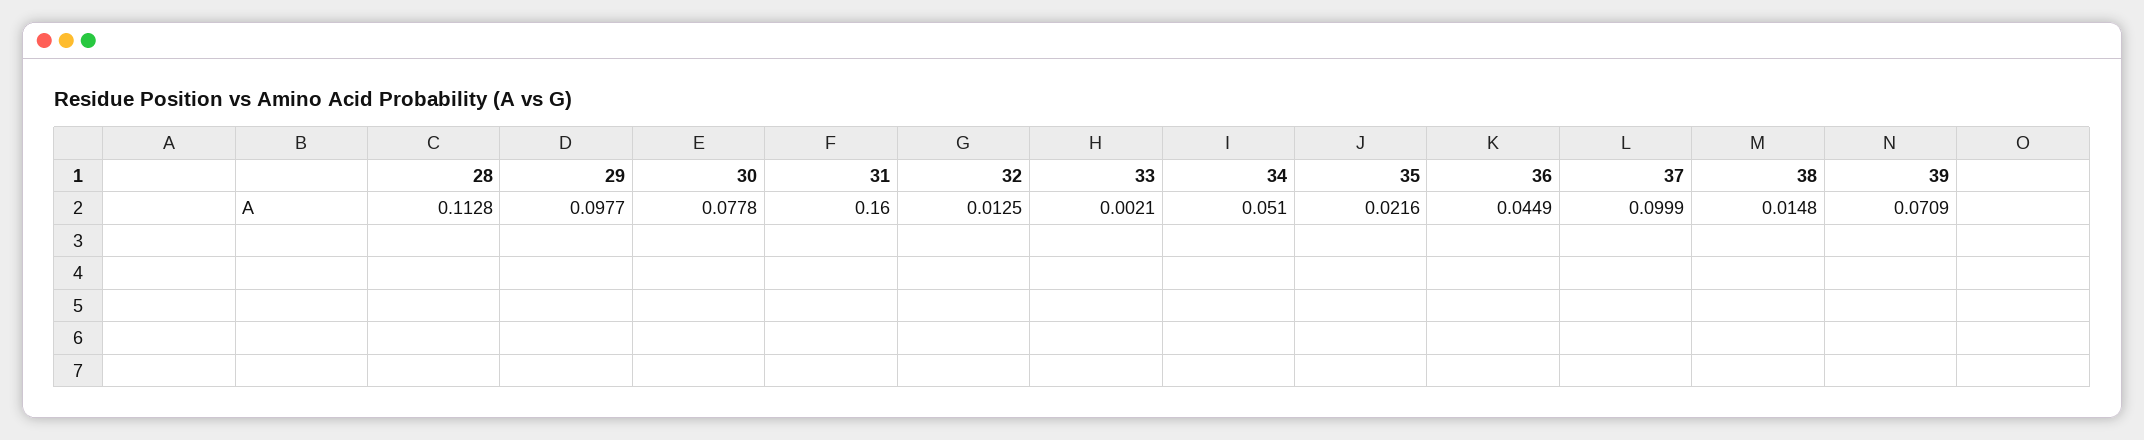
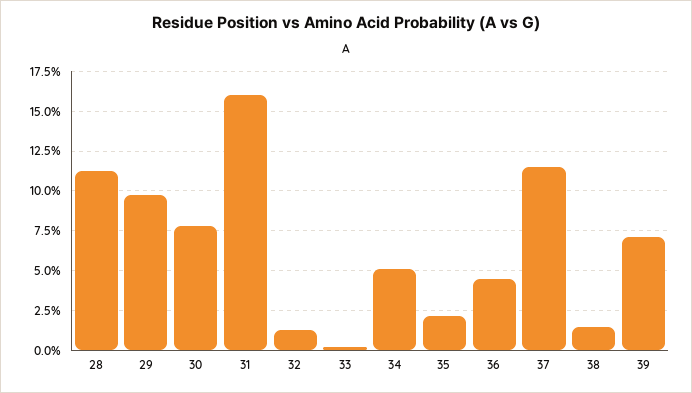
37: 0.0999 -> 0.115

